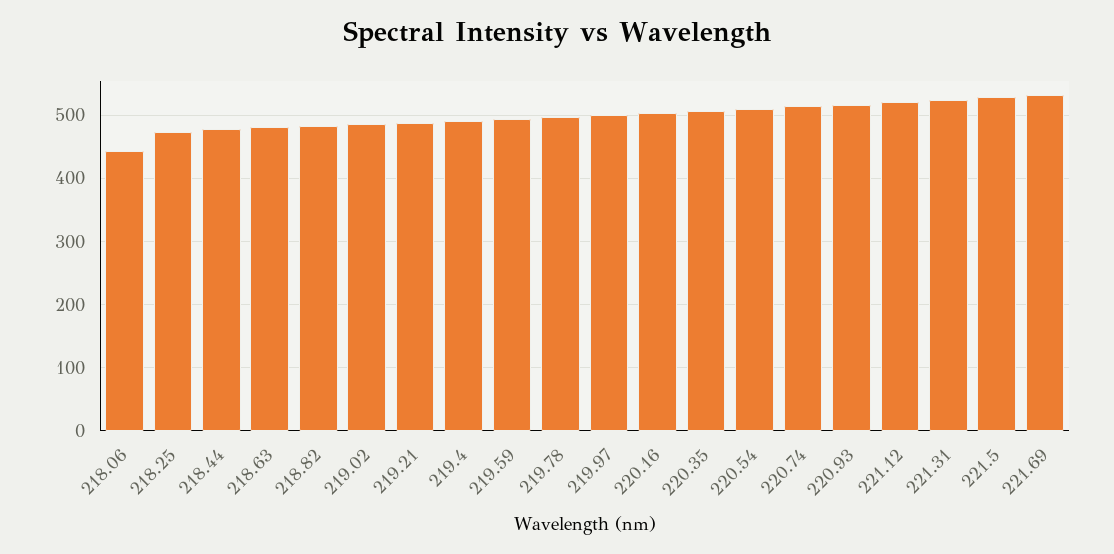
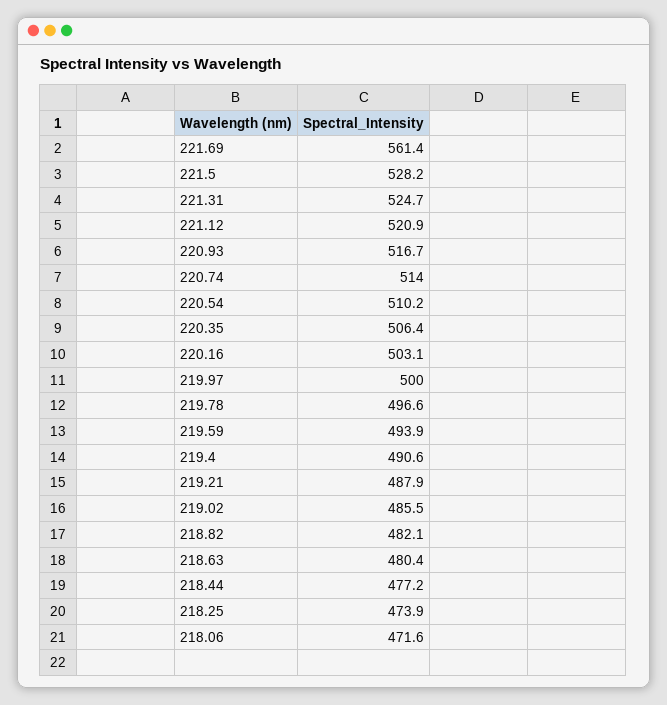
218.06: 440 -> 471.6
221.69: 530 -> 561.4

